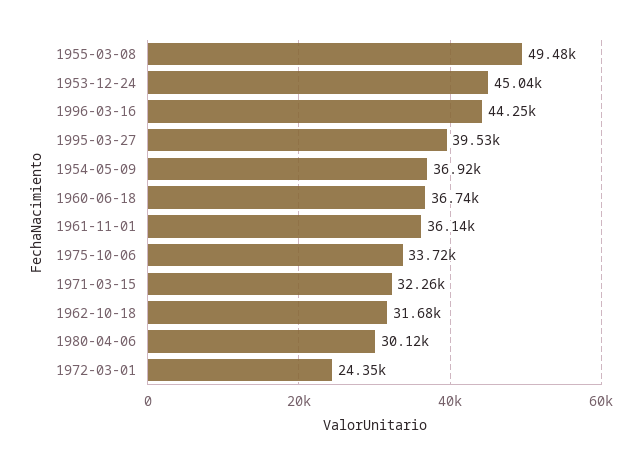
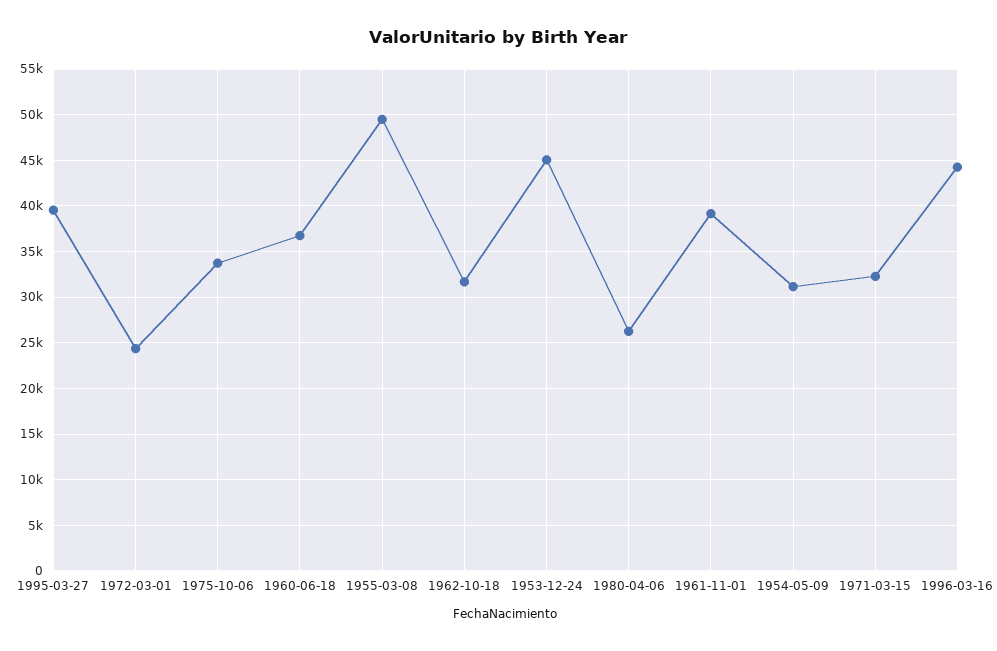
1954-05-09: 36920 -> 31000
1961-11-01: 36140 -> 39000
1980-04-06: 30120 -> 26000

